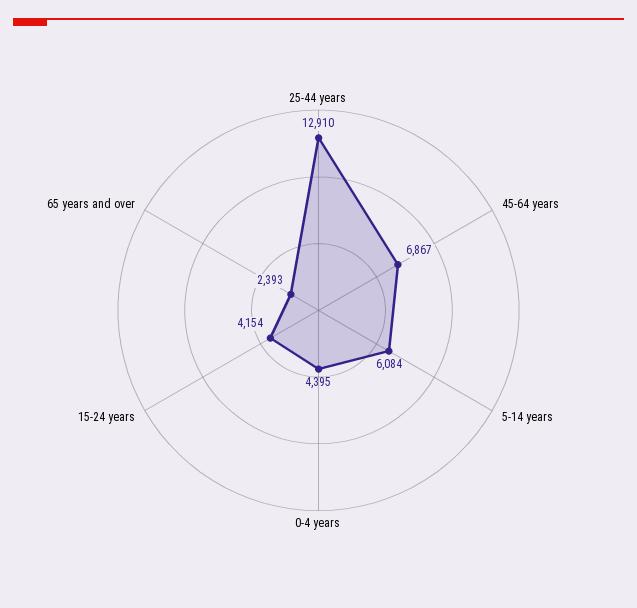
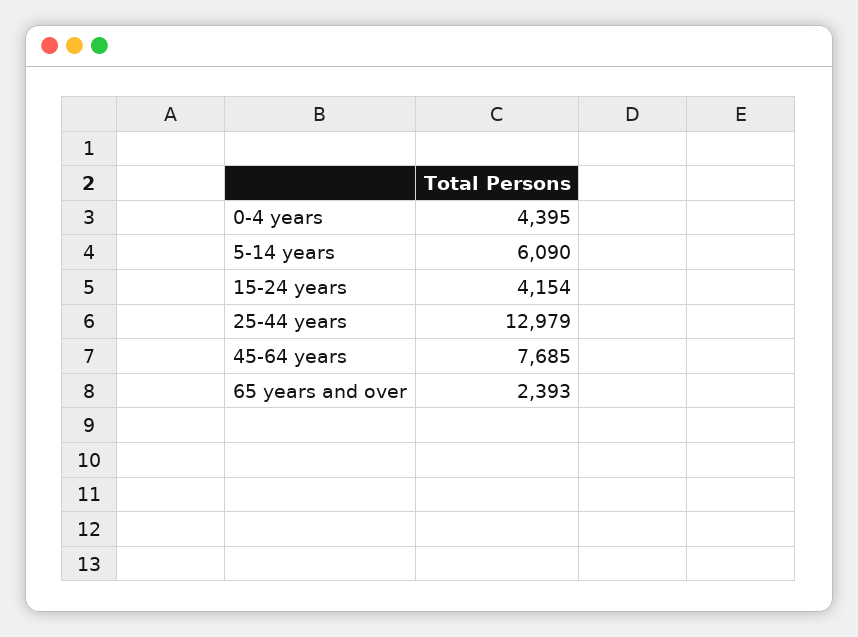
25-44 years: 12910 -> 12979
45-64 years: 6867 -> 7685
5-14 years: 6084 -> 6090

